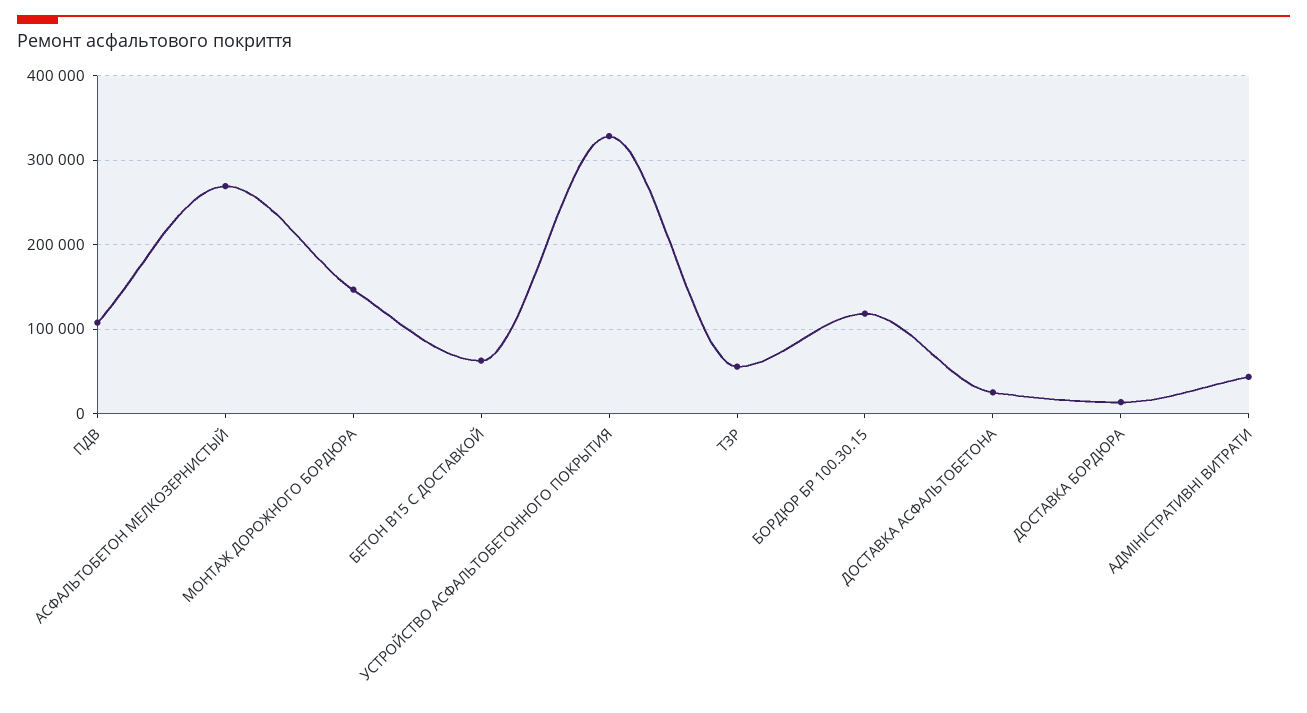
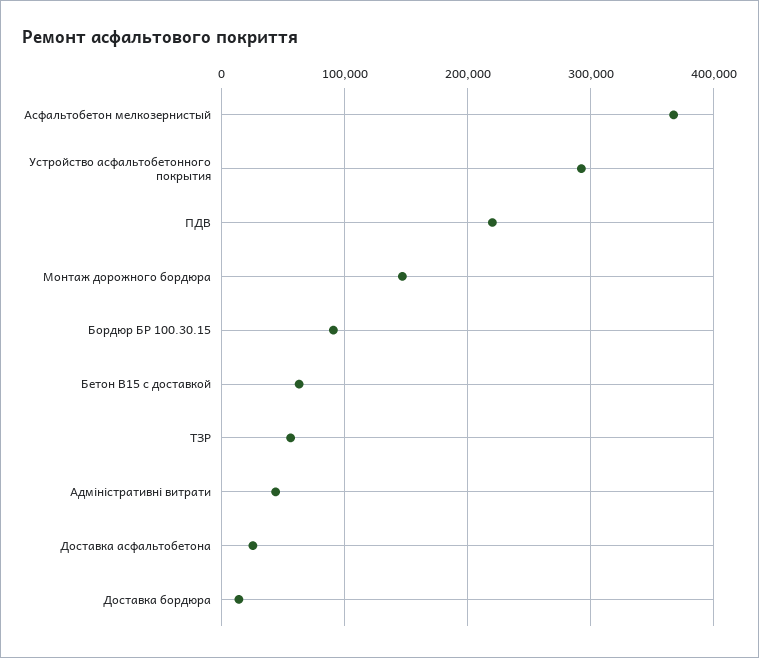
ПДВ: 110000 -> 220000
АСФАЛЬТОБЕТОН МЕЛКОЗЕРНИСТЫЙ: 270000 -> 370000
УСТРОЙСТВО АСФАЛЬТОБЕТОННОГО ПОКРЫТИЯ: 330000 -> 290000
БОРДЮР БР 100.30.15: 120000 -> 90000

